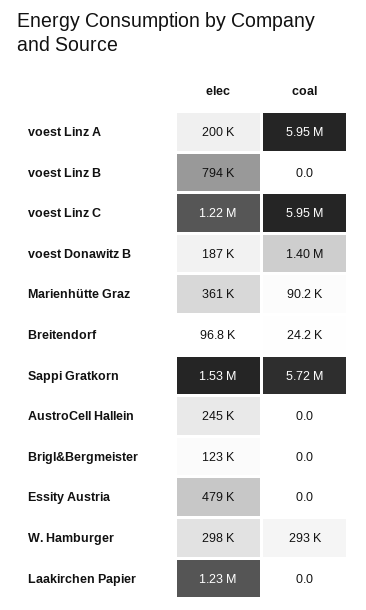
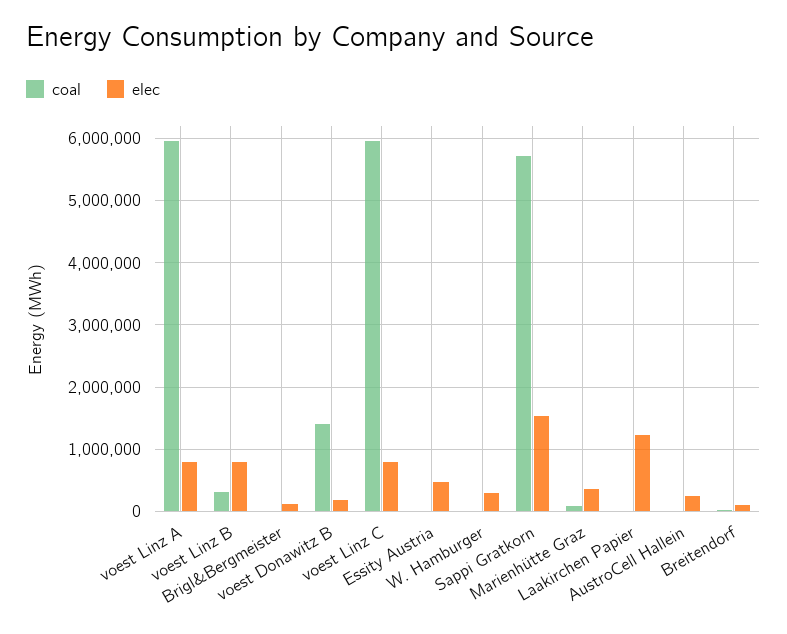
elec, voest Linz A: 200000 -> 800000
coal, voest Linz B: 0 -> 300000
elec, voest Linz C: 1220000 -> 800000
coal, W. Hamburger: 293000 -> 0

